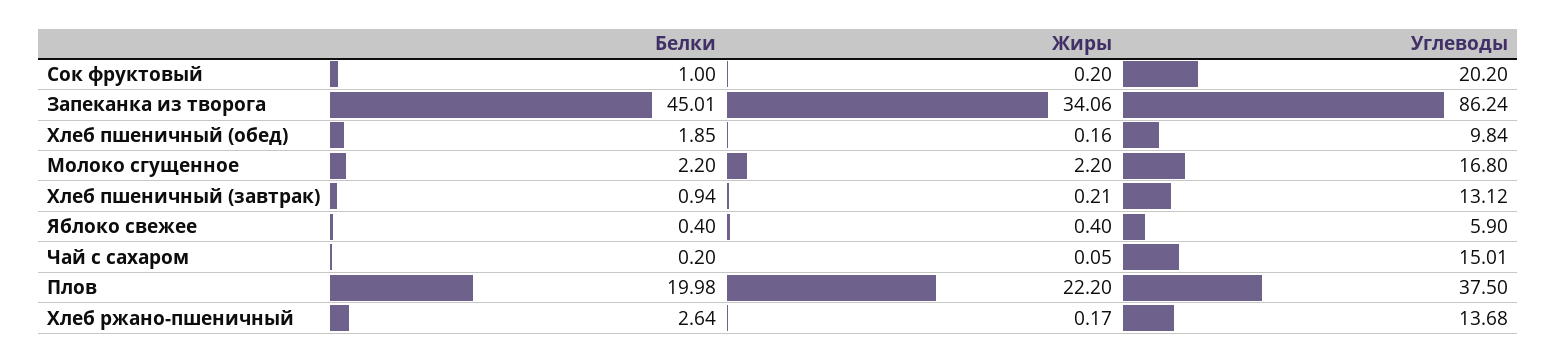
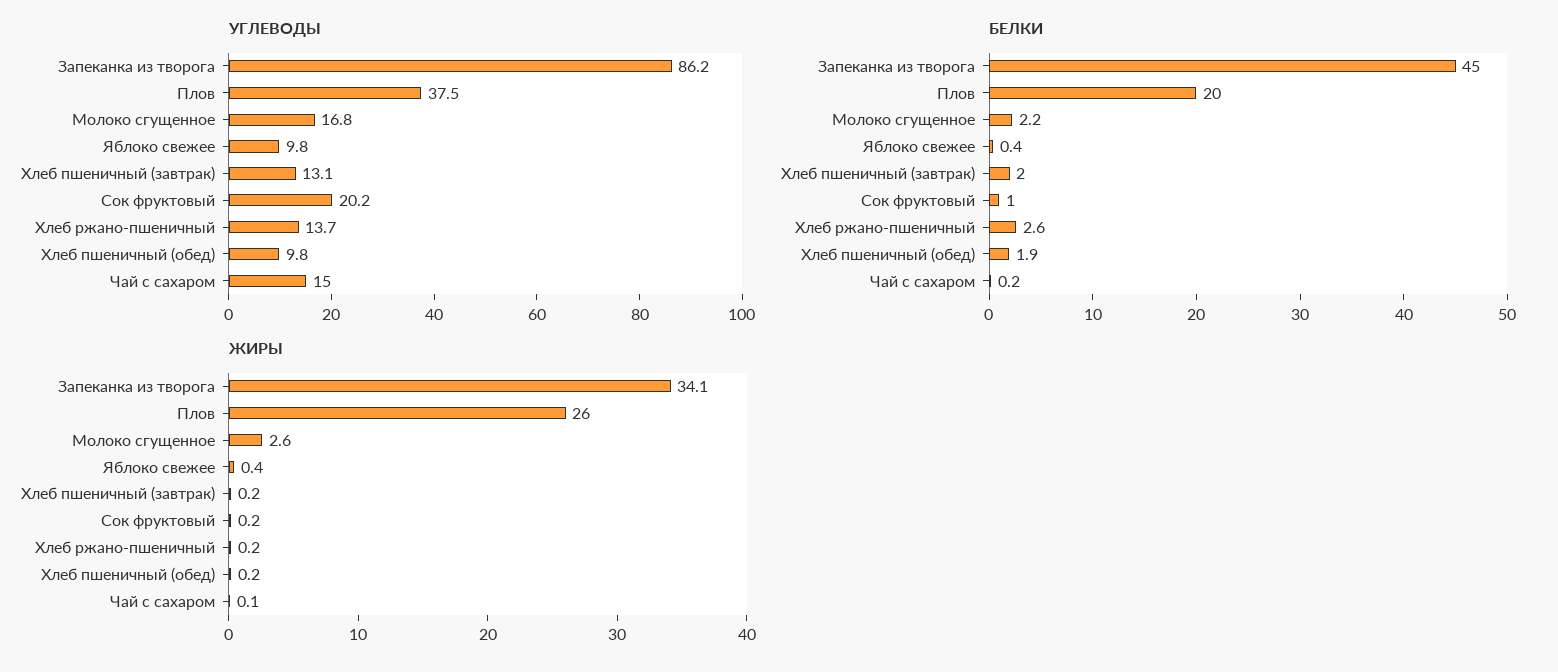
Жиры, Молоко сгущенное: 2.2 -> 2.6
Белки, Хлеб пшеничный (завтрак): 0.94 -> 2
Углеводы, Яблоко свежее: 5.9 -> 9.8
Жиры, Плов: 22.2 -> 26

